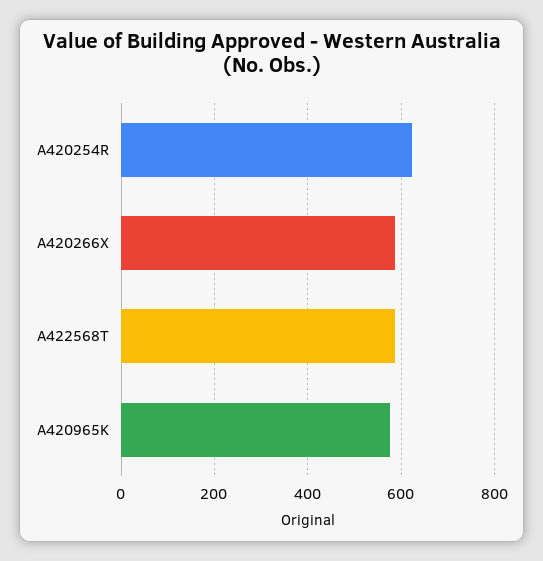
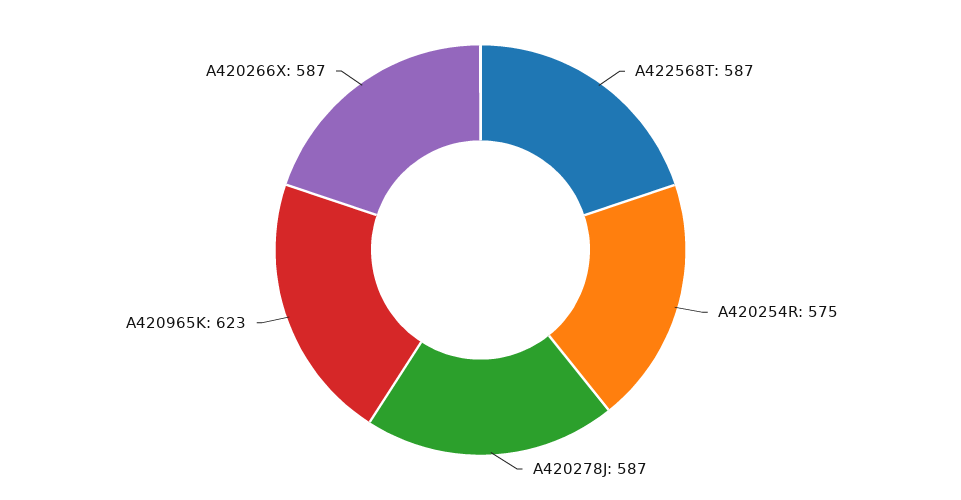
A420254R: 620 -> 575
A420965K: 580 -> 623
A420278J: none -> 587

